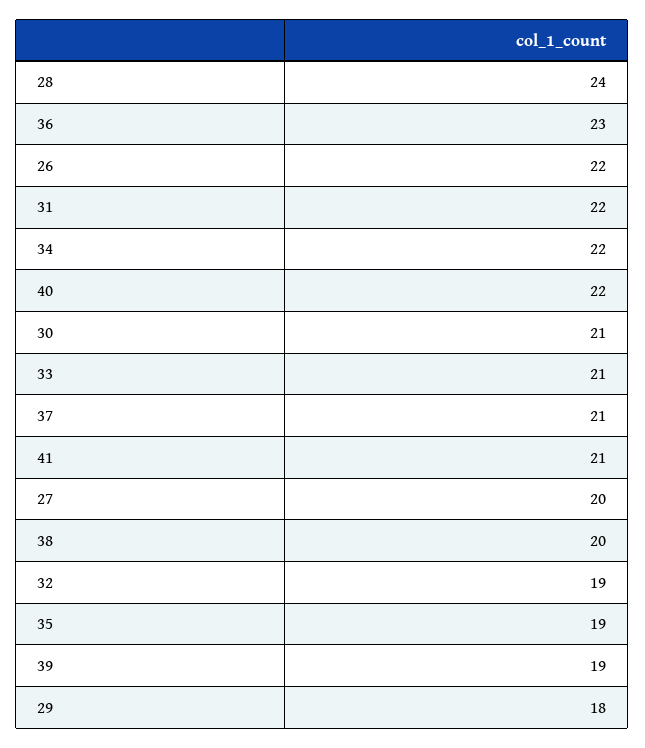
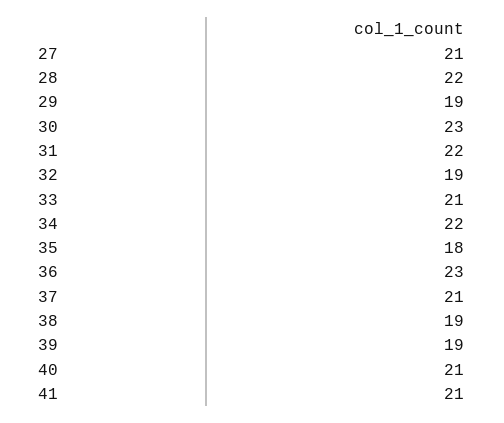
28: 24 -> 22
26: 22 -> none
40: 22 -> 21
30: 21 -> 23
27: 20 -> 21
38: 20 -> 19
35: 19 -> 18
29: 18 -> 19

